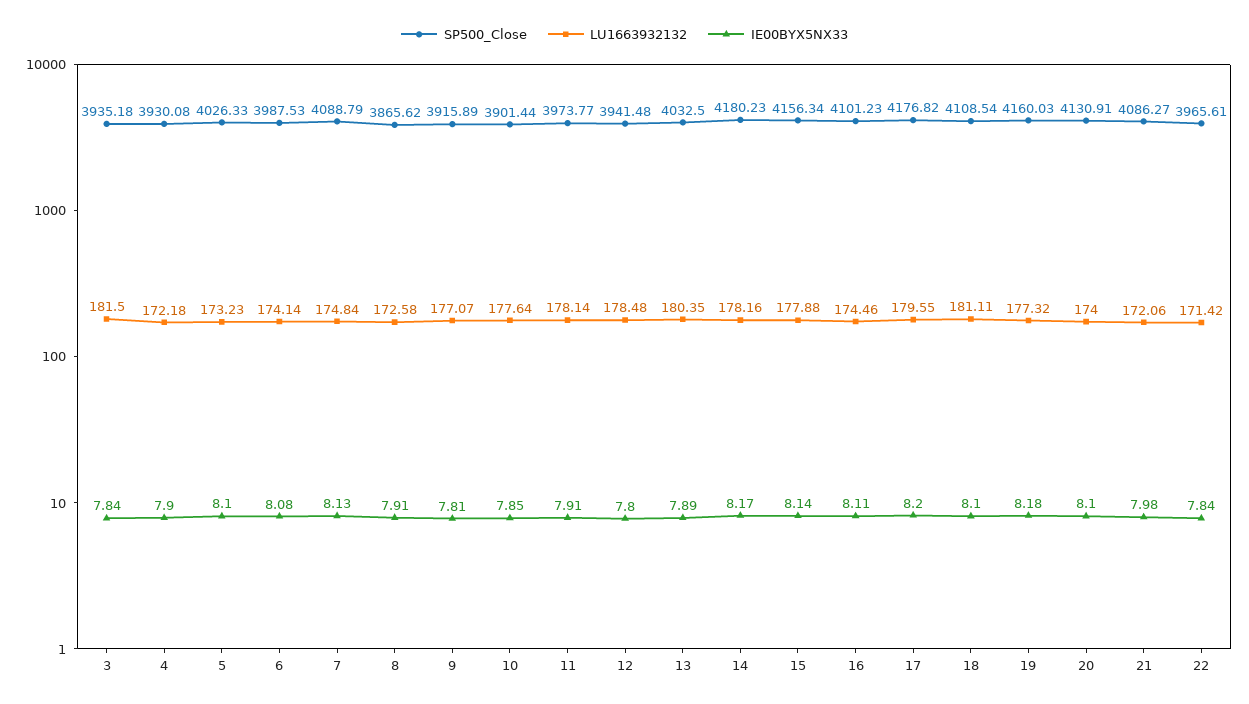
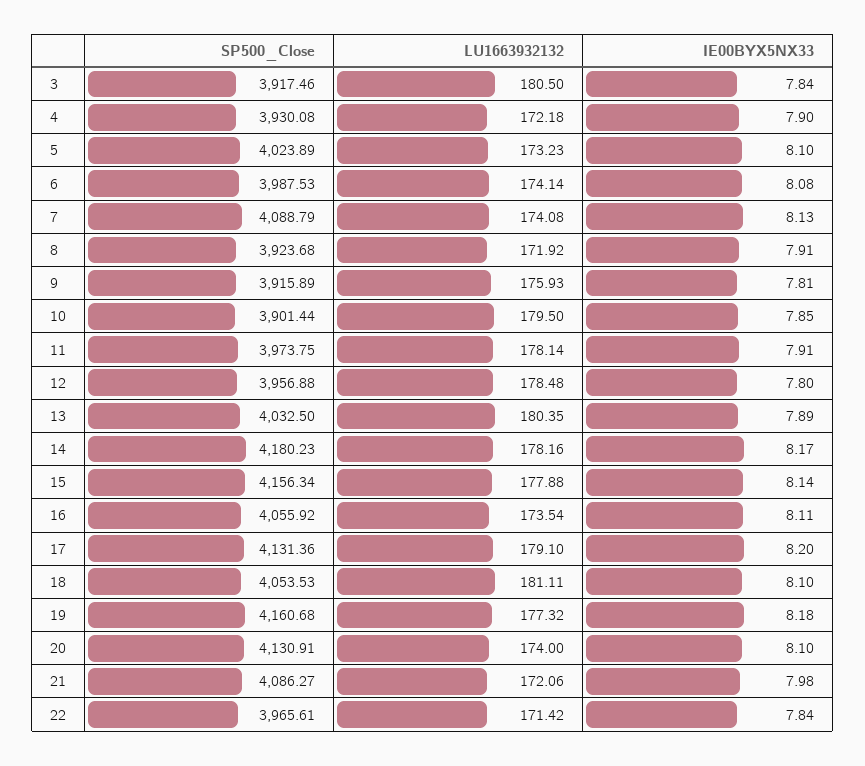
SP500_Close, 3: 3935.18 -> 3917.46
LU1663932132, 3: 181.5 -> 180.5
SP500_Close, 5: 4026.33 -> 4023.89
LU1663932132, 7: 174.84 -> 174.08
SP500_Close, 8: 3865.62 -> 3923.68
LU1663932132, 8: 172.58 -> 171.92
LU1663932132, 9: 177.07 -> 175.93
LU1663932132, 10: 177.64 -> 179.5
SP500_Close, 11: 3973.77 -> 3973.75
SP500_Close, 12: 3941.48 -> 3956.88
SP500_Close, 16: 4101.23 -> 4055.92
LU1663932132, 16: 174.46 -> 173.54
SP500_Close, 17: 4176.82 -> 4131.36
LU1663932132, 17: 179.55 -> 179.1
SP500_Close, 18: 4108.54 -> 4053.53
SP500_Close, 19: 4160.03 -> 4160.68

